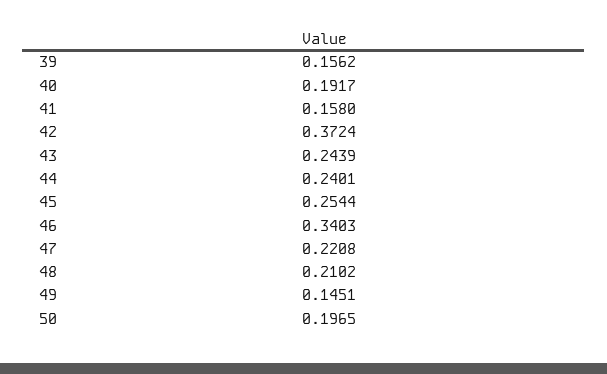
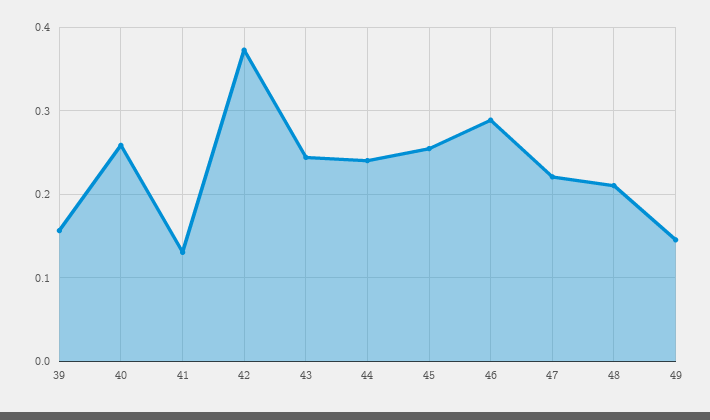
40: 0.1917 -> 0.26
41: 0.158 -> 0.13
46: 0.3403 -> 0.29
50: 0.1965 -> none

